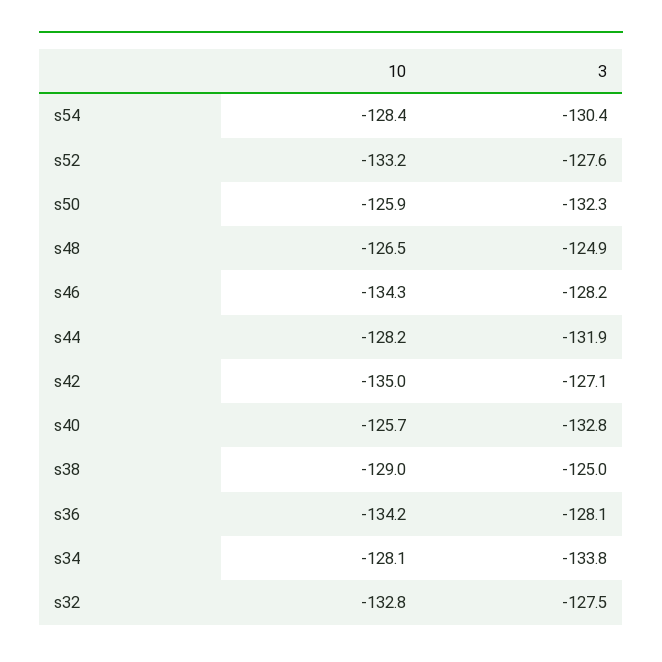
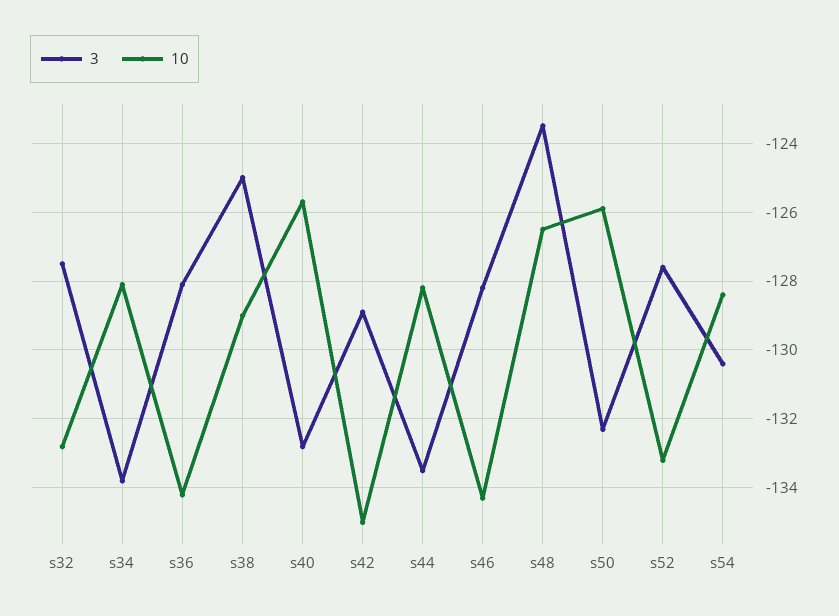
3, s48: -124.9 -> -123.5
3, s44: -131.9 -> -133.5
3, s42: -127.1 -> -129

